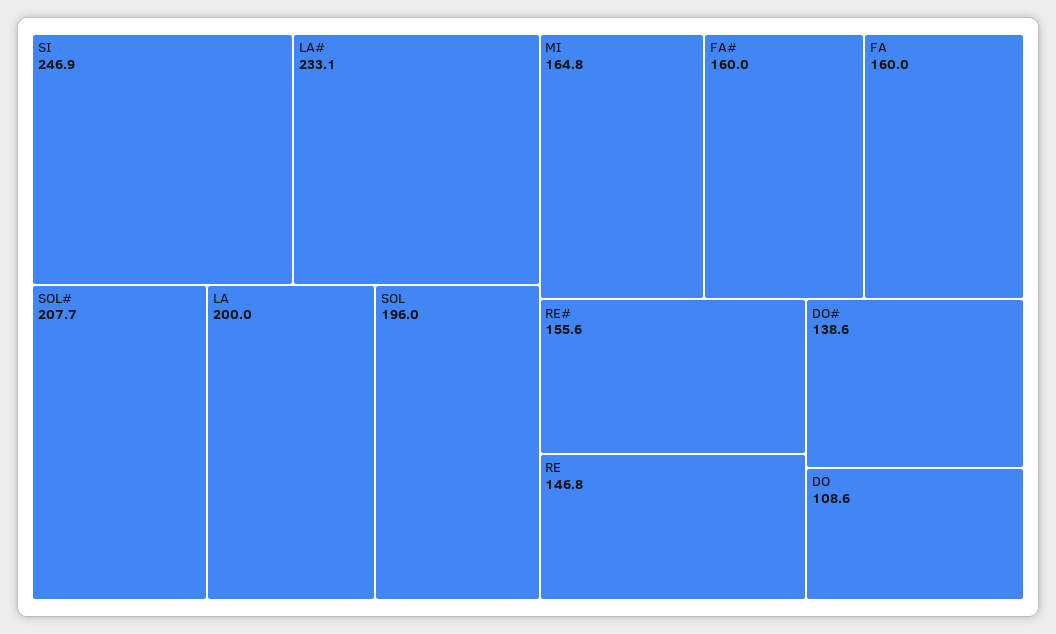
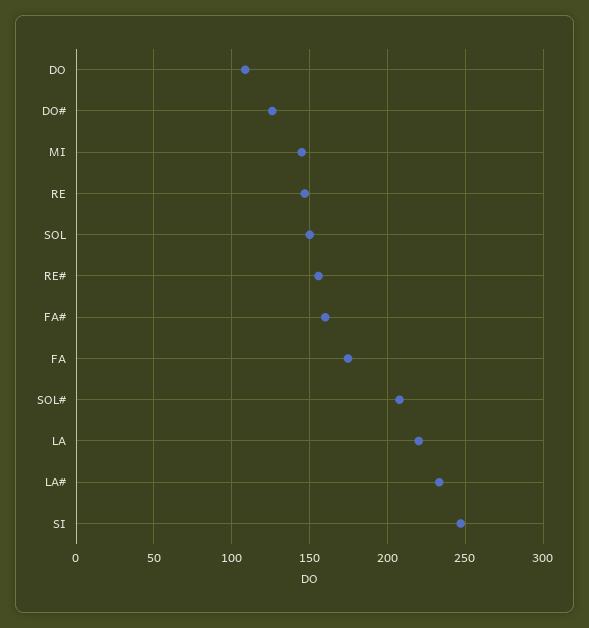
LA: 200 -> 220
SOL: 196 -> 150
MI: 164.8 -> 145
FA: 160 -> 175
DO#: 138.6 -> 125

